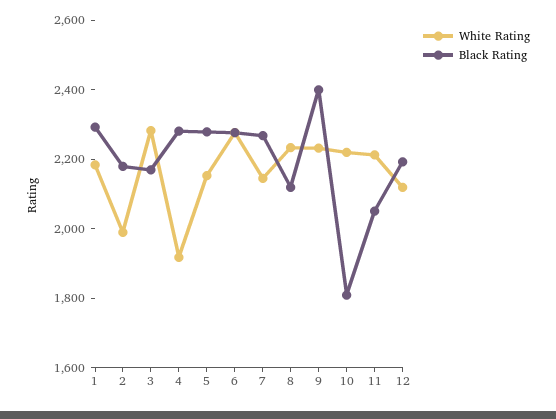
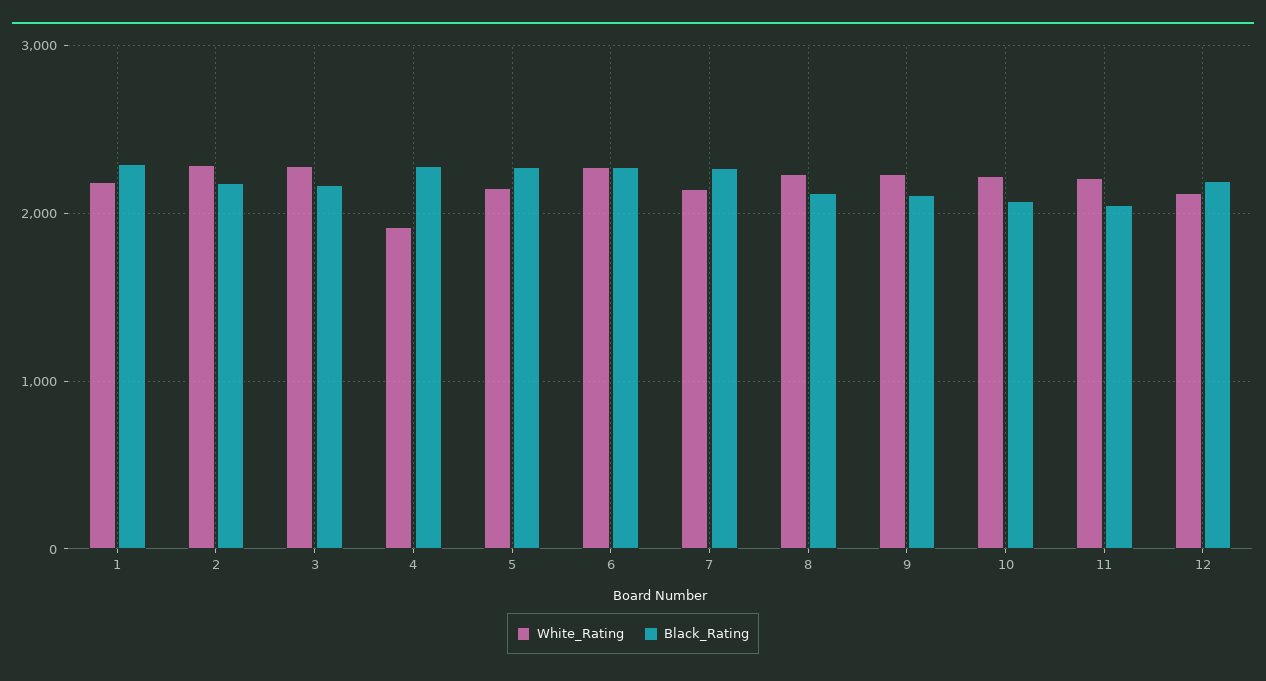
White Rating, 2: 2000 -> 2300
Black Rating, 9: 2400 -> 2100
Black Rating, 10: 1800 -> 2100

